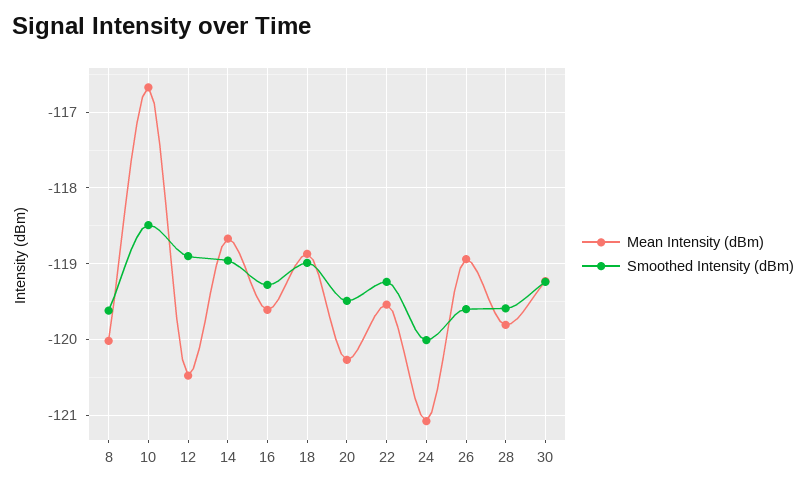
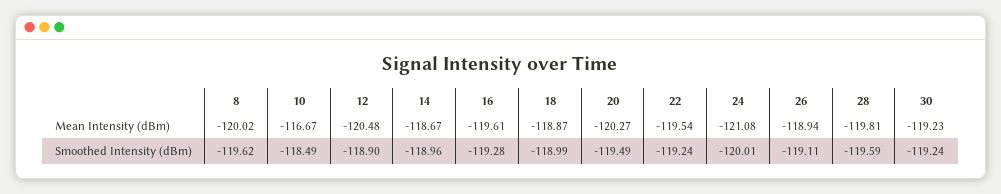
Smoothed Intensity (dBm), 26: -119.6 -> -119.11

